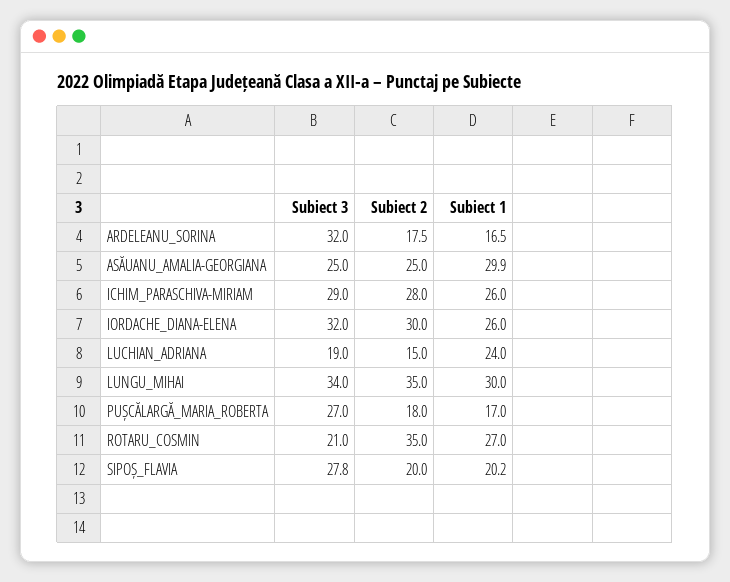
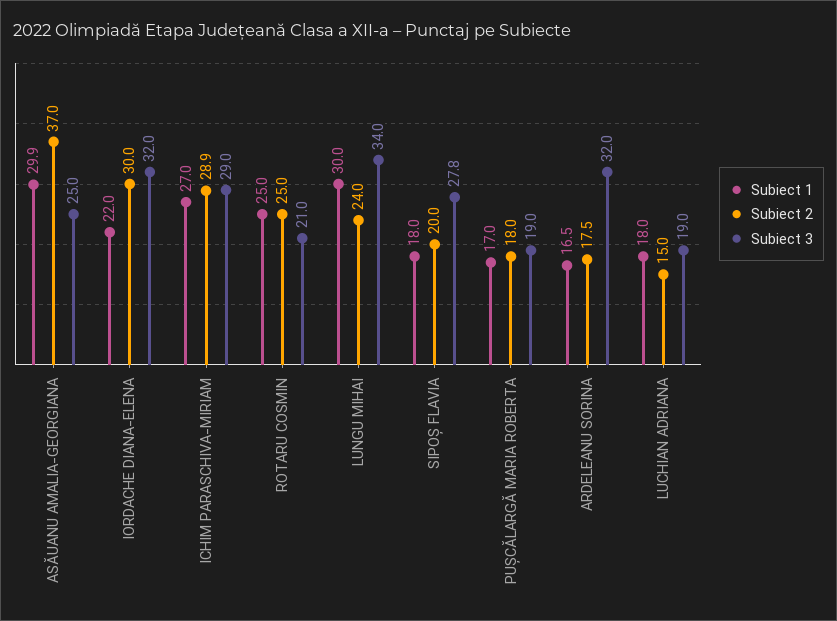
Subiect 2, ASĂUANU_AMALIA-GEORGIANA: 25 -> 37
Subiect 2, ICHIM_PARASCHIVA-MIRIAM: 28 -> 28.9
Subiect 1, ICHIM_PARASCHIVA-MIRIAM: 26 -> 27
Subiect 1, IORDACHE_DIANA-ELENA: 26 -> 22
Subiect 1, LUCHIAN_ADRIANA: 24 -> 18
Subiect 2, LUNGU_MIHAI: 35 -> 24
Subiect 3, PUȘCĂLARGĂ_MARIA_ROBERTA: 27 -> 19
Subiect 2, ROTARU_COSMIN: 35 -> 25
Subiect 1, ROTARU_COSMIN: 27 -> 25
Subiect 1, SIPOȘ_FLAVIA: 20.2 -> 18

